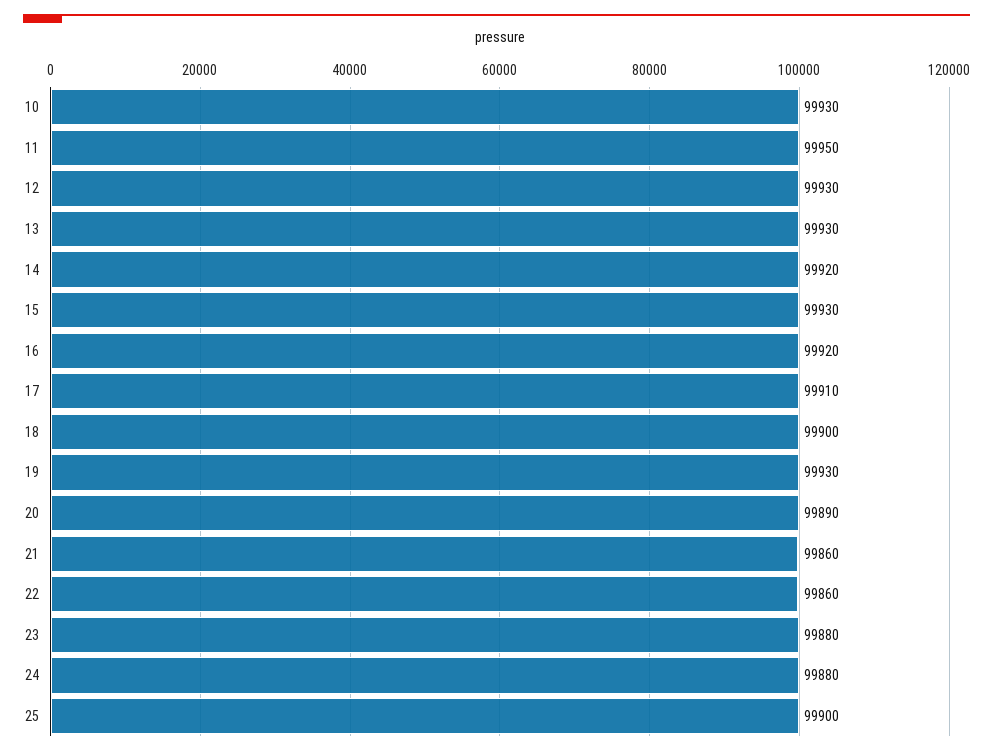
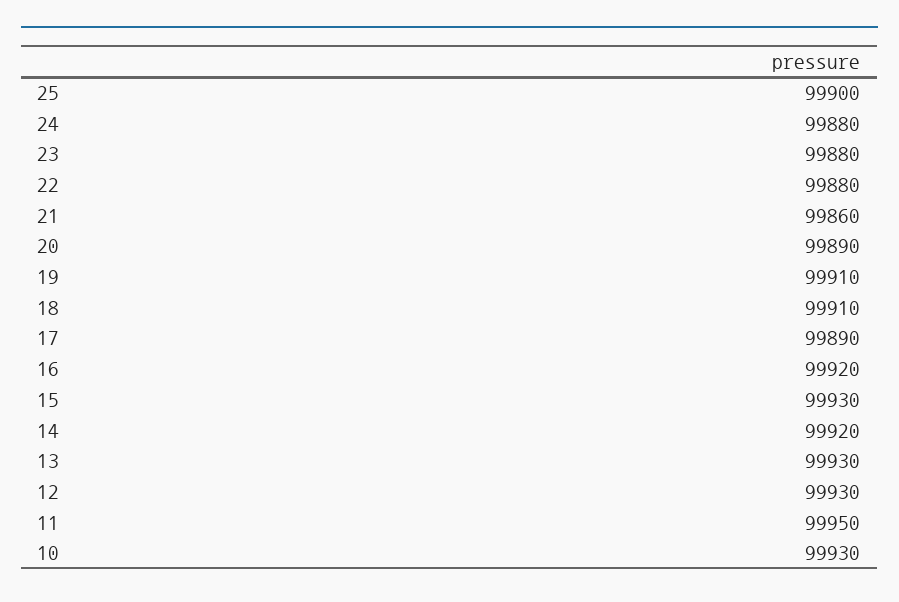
17: 99910 -> 99890
18: 99900 -> 99910
19: 99930 -> 99910
22: 99860 -> 99880

